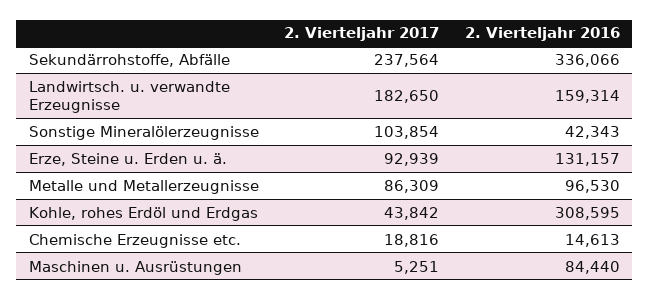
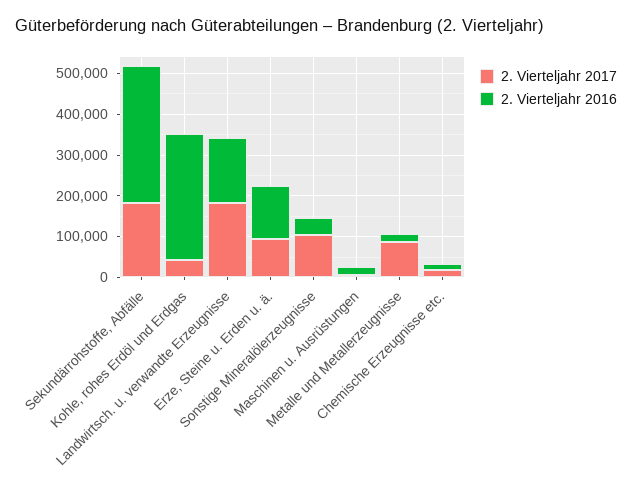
2. Vierteljahr 2017, Sekundärrohstoffe, Abfälle: 237564 -> 180000
2. Vierteljahr 2016, Metalle und Metallerzeugnisse: 96530 -> 20000
2. Vierteljahr 2016, Maschinen u. Ausrüstungen: 84440 -> 20000

